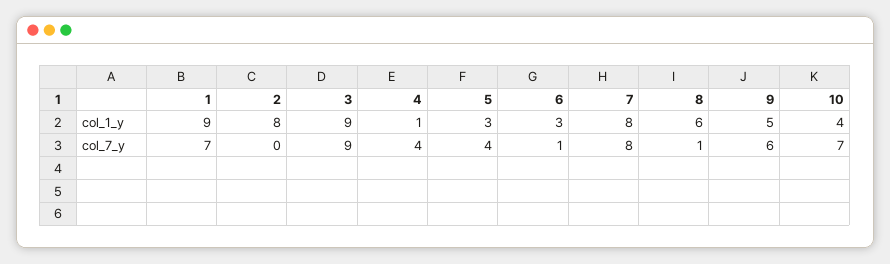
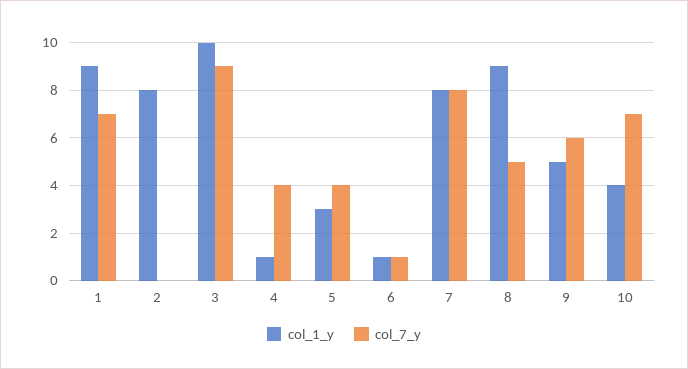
col_1_y, 3: 9 -> 10
col_1_y, 6: 3 -> 1
col_1_y, 8: 6 -> 9
col_7_y, 8: 1 -> 5

